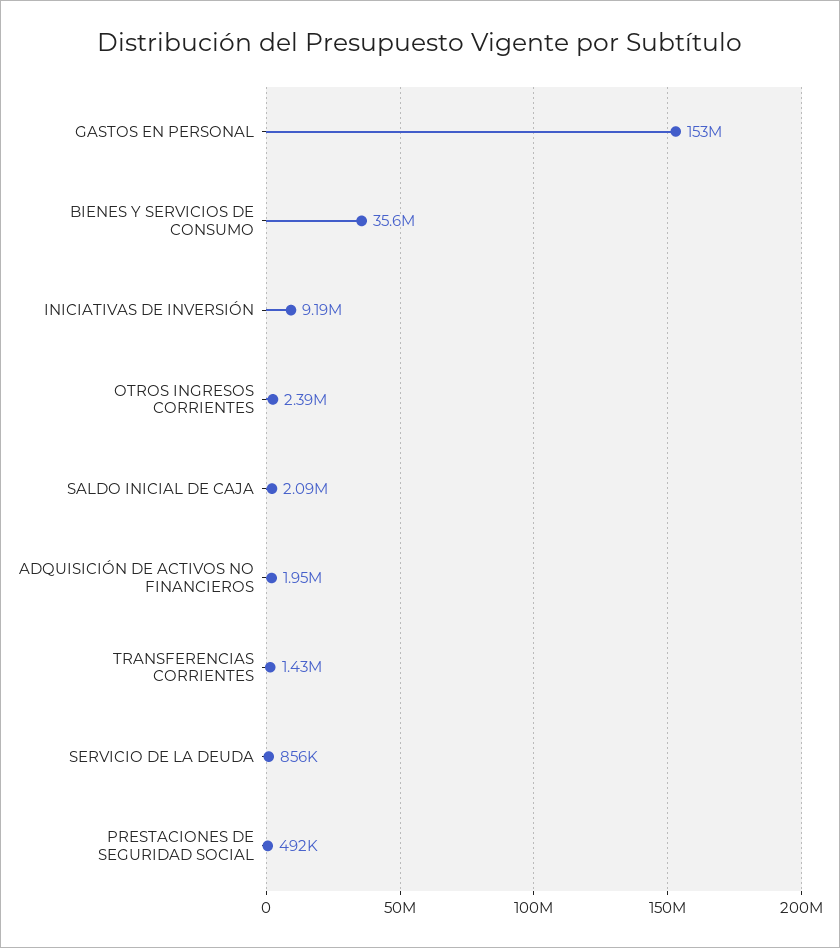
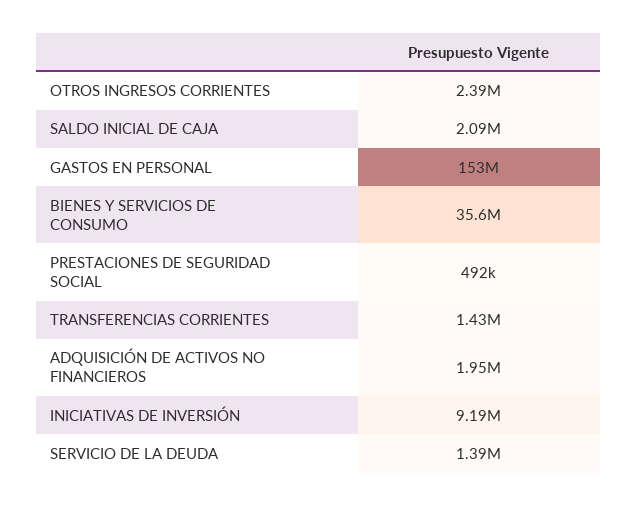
SERVICIO DE LA DEUDA: 856000 -> 1390000

